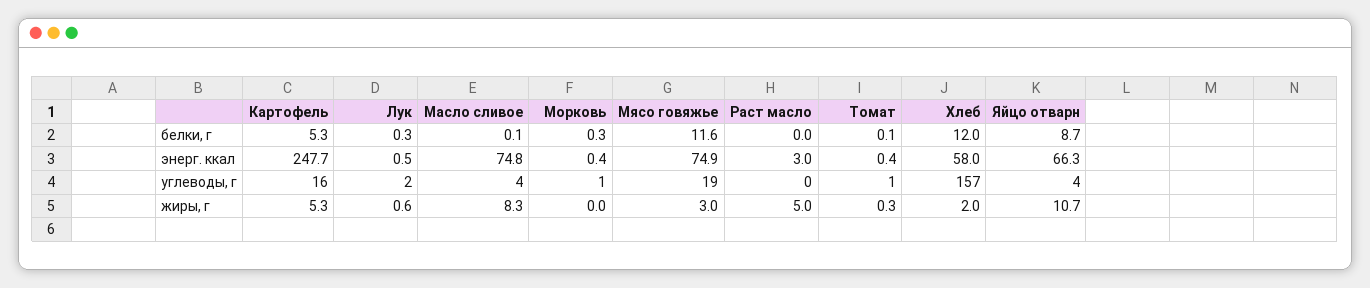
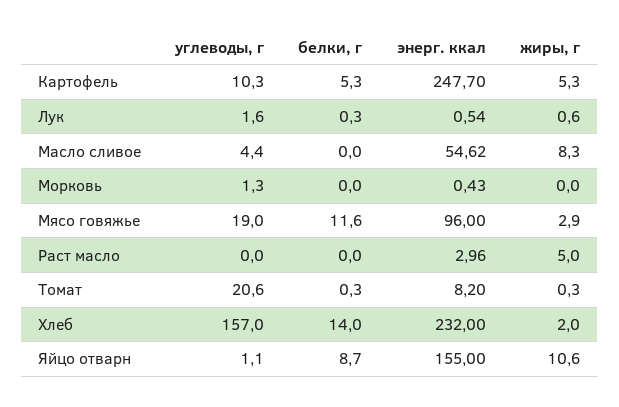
Масло сливое, белки, г: 0.1 -> 0
Морковь, белки, г: 0.3 -> 0
Томат, белки, г: 0.1 -> 0.3
Хлеб, белки, г: 12 -> 14
Масло сливое, энерг. ккал: 74.8 -> 54.62
Мясо говяжье, энерг. ккал: 74.9 -> 96
Томат, энерг. ккал: 0.4 -> 8.2
Хлеб, энерг. ккал: 58 -> 232
Яйцо отварн, энерг. ккал: 66.3 -> 155
Картофель, углеводы, г: 16 -> 10.3
Томат, углеводы, г: 1 -> 20.6
Яйцо отварн, углеводы, г: 4 -> 1.1
Мясо говяжье, жиры, г: 3 -> 2.9
Яйцо отварн, жиры, г: 10.7 -> 10.6

